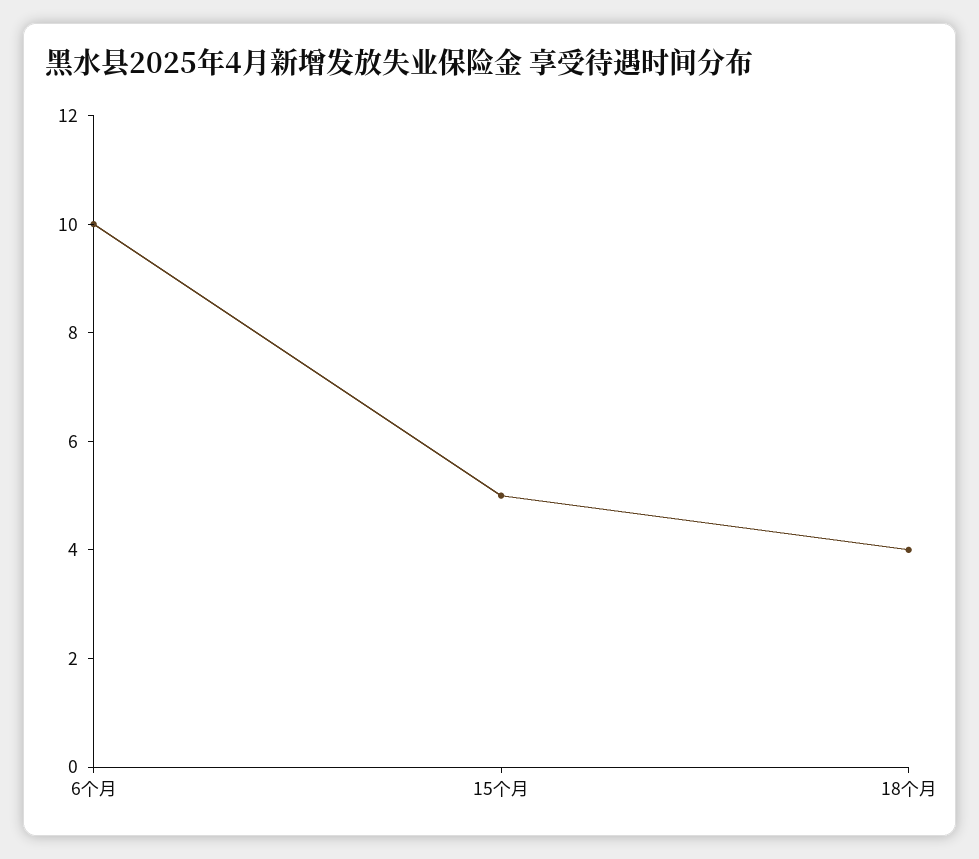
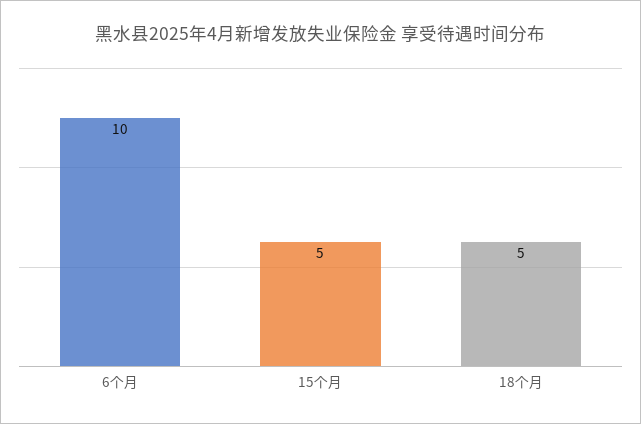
18个月: 4 -> 5

